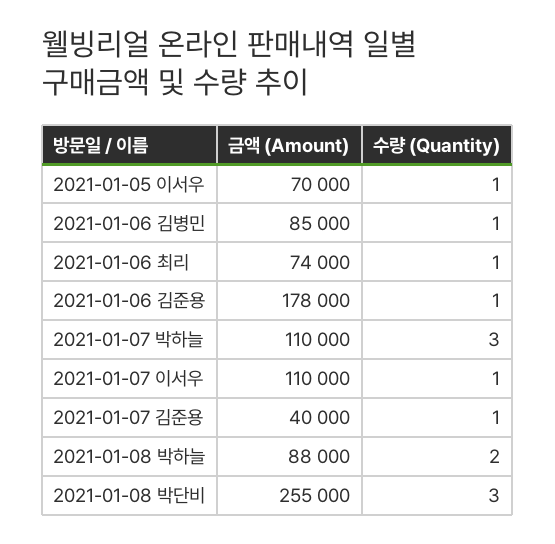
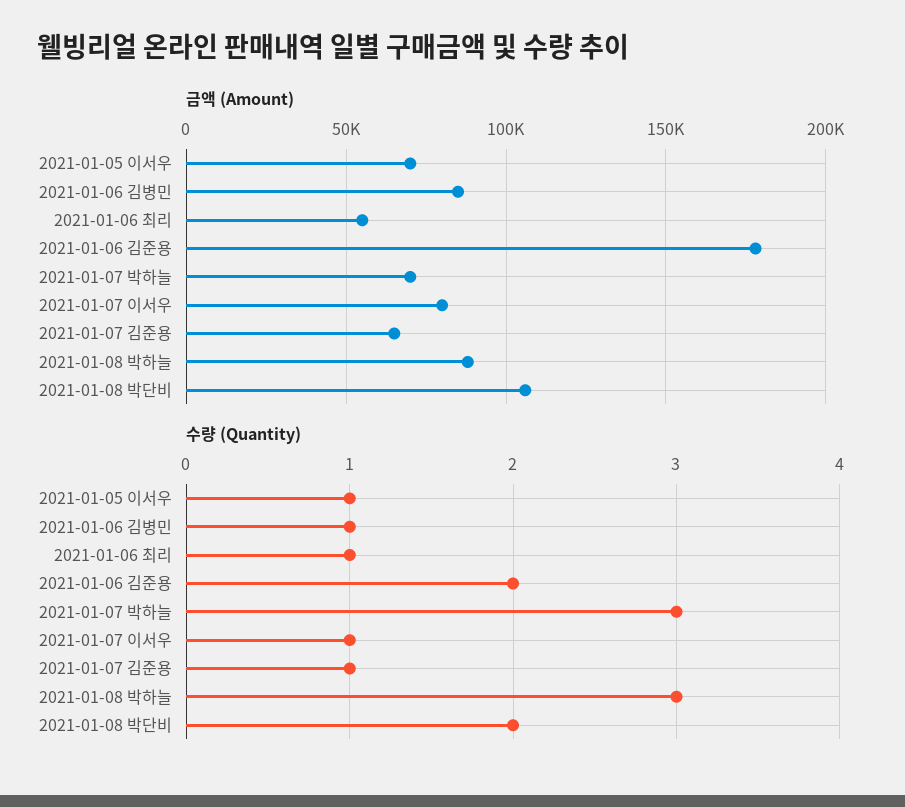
금액 (Amount), 2021-01-06 최리: 74000 -> 55000
수량 (Quantity), 2021-01-06 김준용: 1 -> 2
금액 (Amount), 2021-01-07 박하늘: 110000 -> 70000
금액 (Amount), 2021-01-07 이서우: 110000 -> 80000
금액 (Amount), 2021-01-07 김준용: 40000 -> 65000
수량 (Quantity), 2021-01-08 박하늘: 2 -> 3
금액 (Amount), 2021-01-08 박단비: 255000 -> 105000
수량 (Quantity), 2021-01-08 박단비: 3 -> 2

